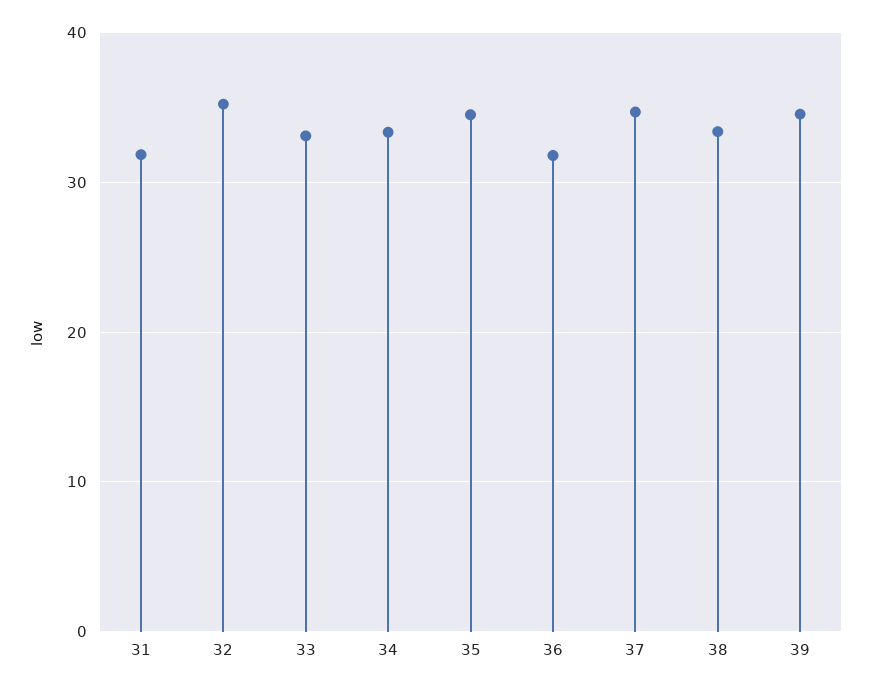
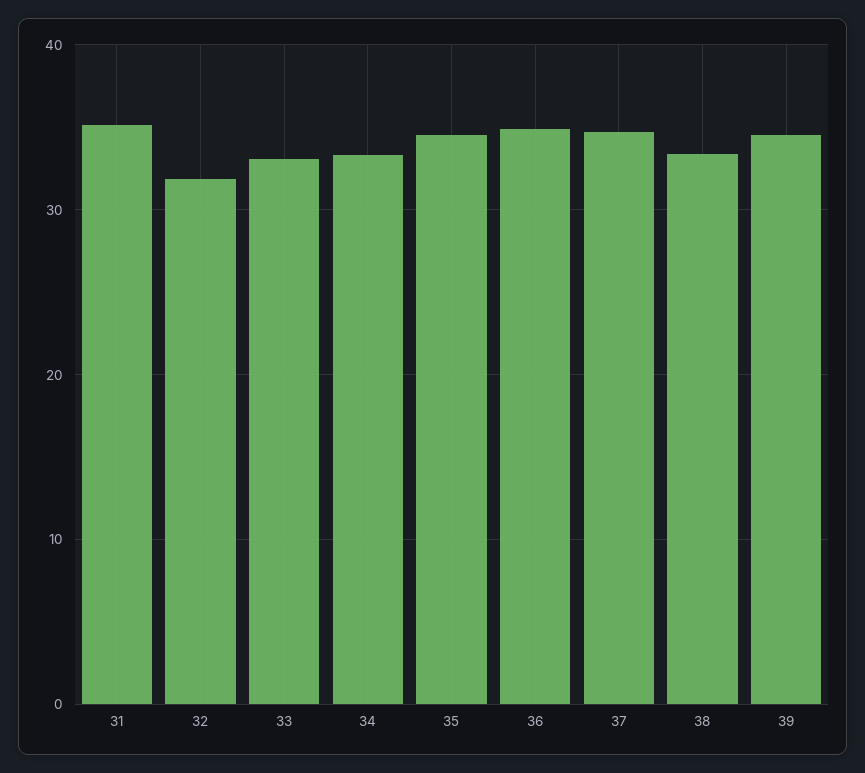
31: 32 -> 35
32: 35 -> 32
36: 32 -> 35

